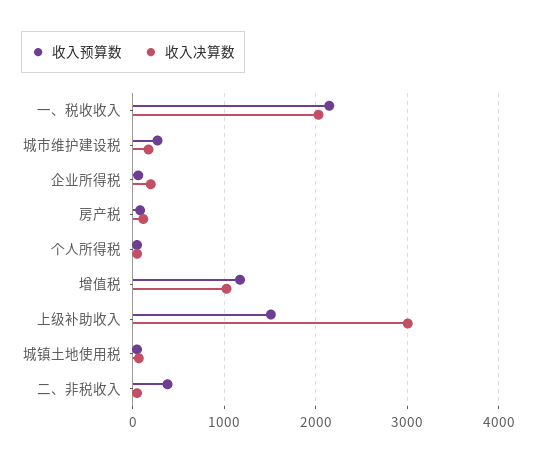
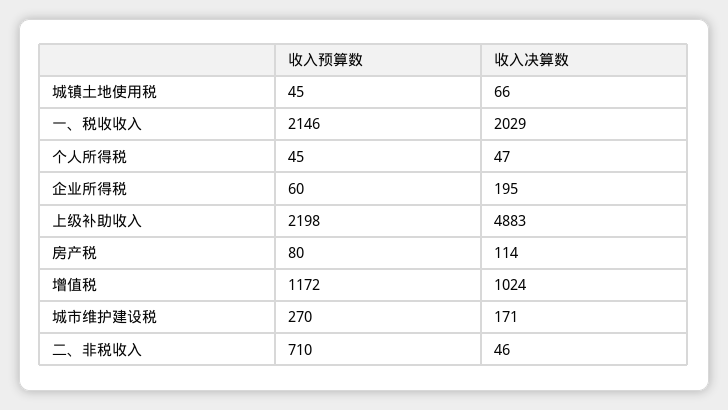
收入预算数, 上级补助收入: 1500 -> 2198
收入决算数, 上级补助收入: 3000 -> 4883
收入预算数, 二、非税收入: 400 -> 710

